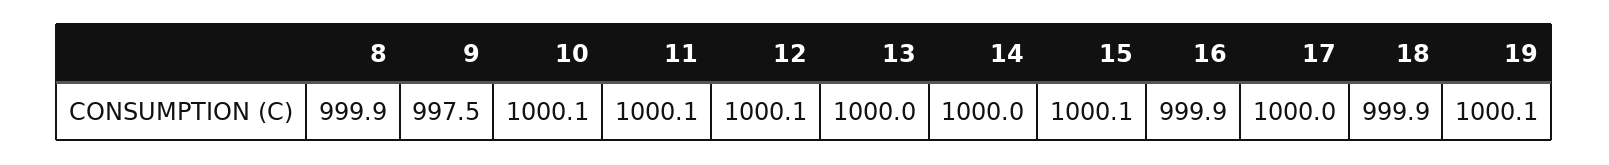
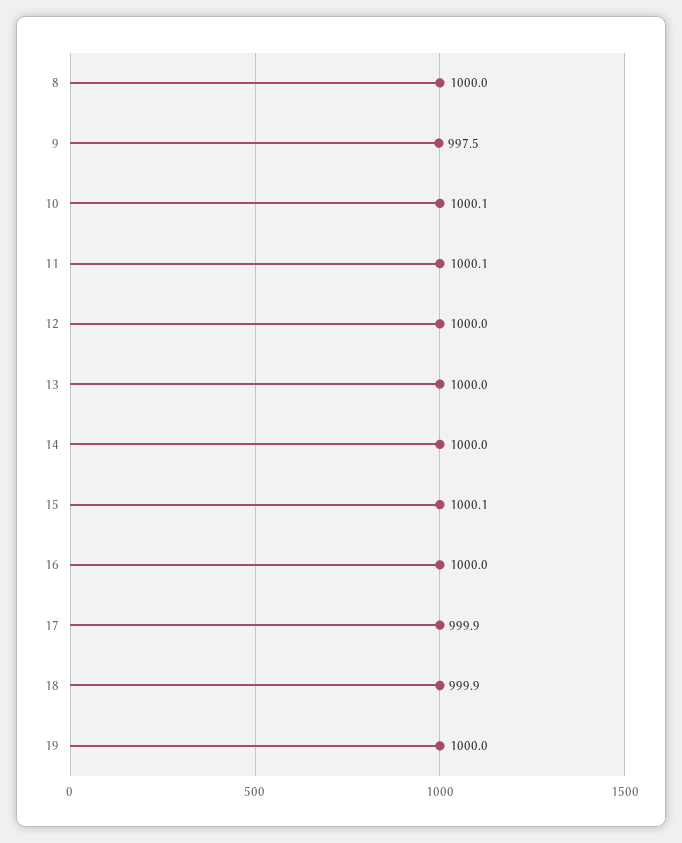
8: 999.9 -> 1000
12: 1000.1 -> 1000
16: 999.9 -> 1000
17: 1000 -> 999.9
19: 1000.1 -> 1000

